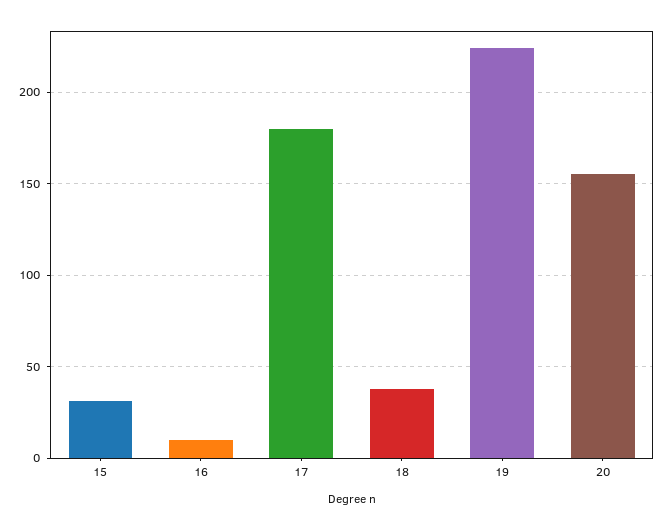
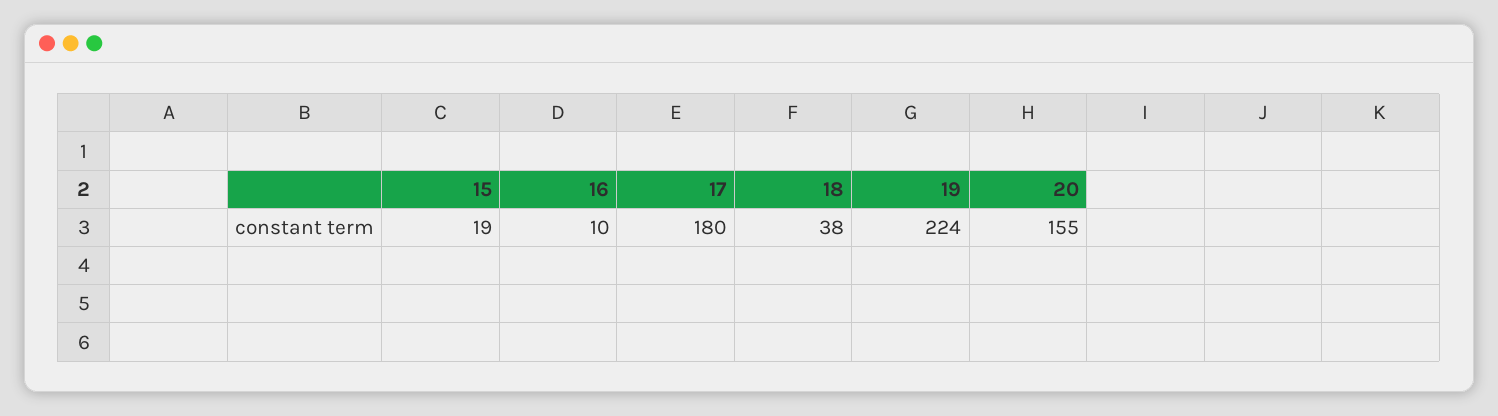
15: 30 -> 19

